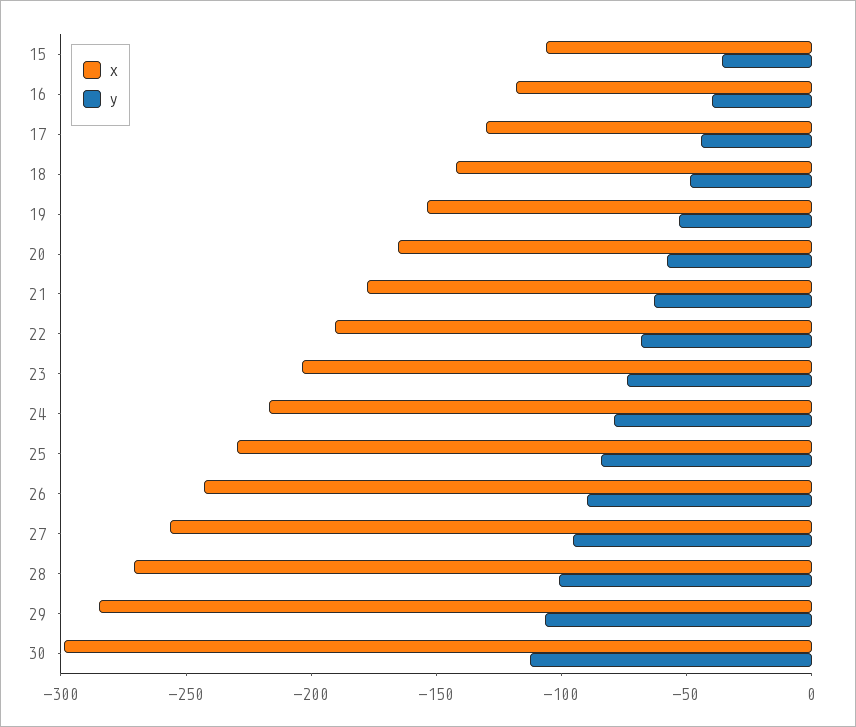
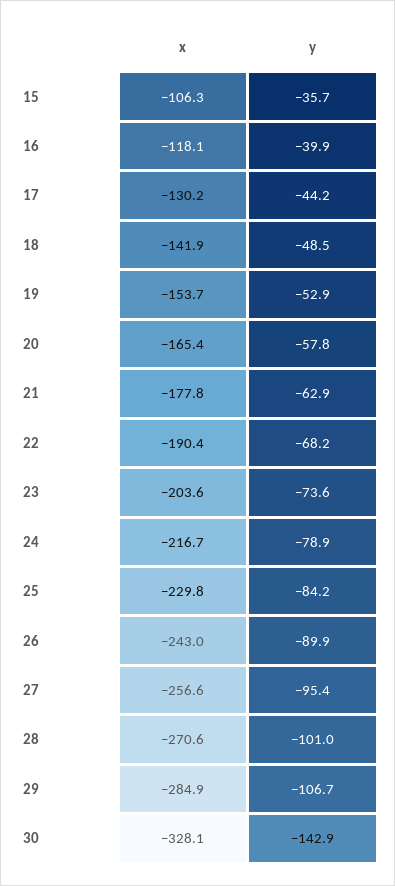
x, 30: -300 -> -328.1
y, 30: -110 -> -142.9

